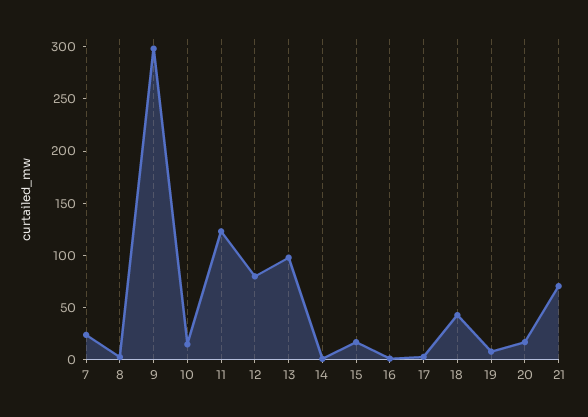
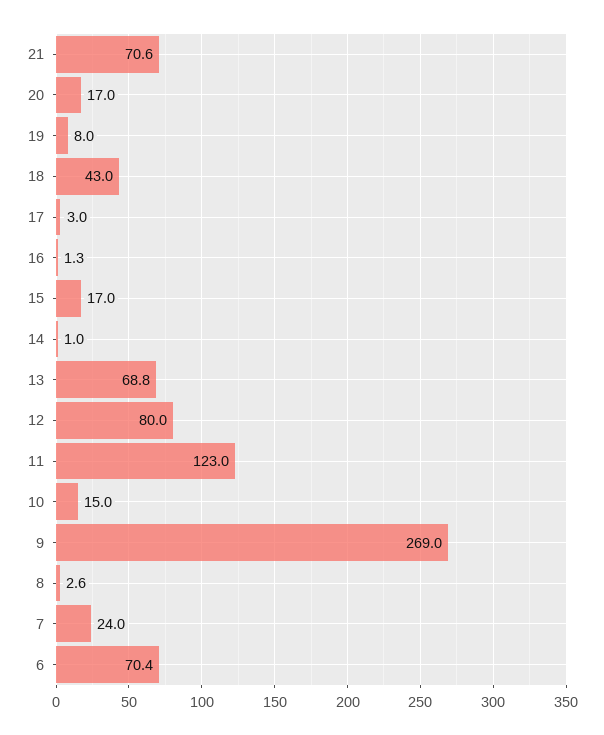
9: 300 -> 269
13: 100 -> 68.8
6: none -> 70.4

